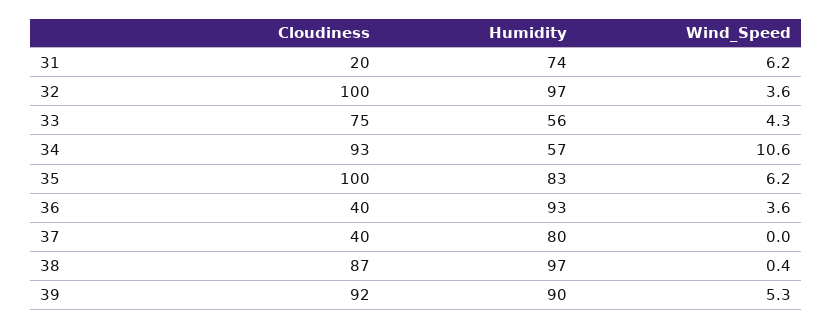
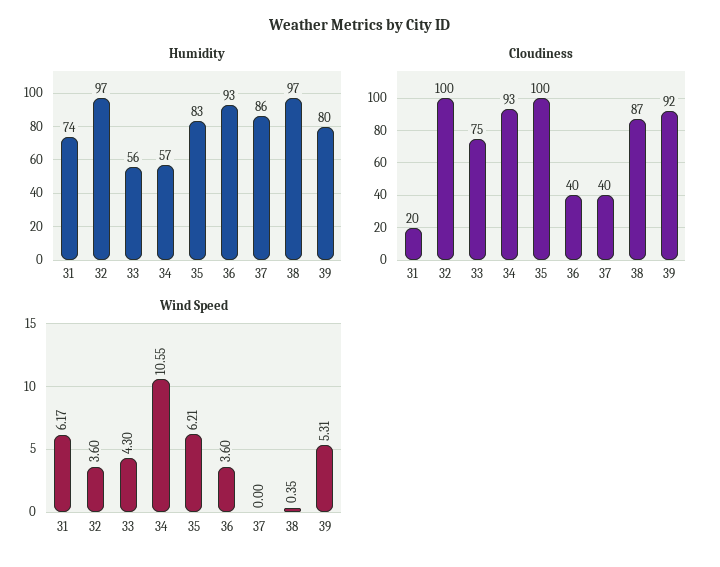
Humidity, 37: 80 -> 86
Humidity, 39: 90 -> 80

